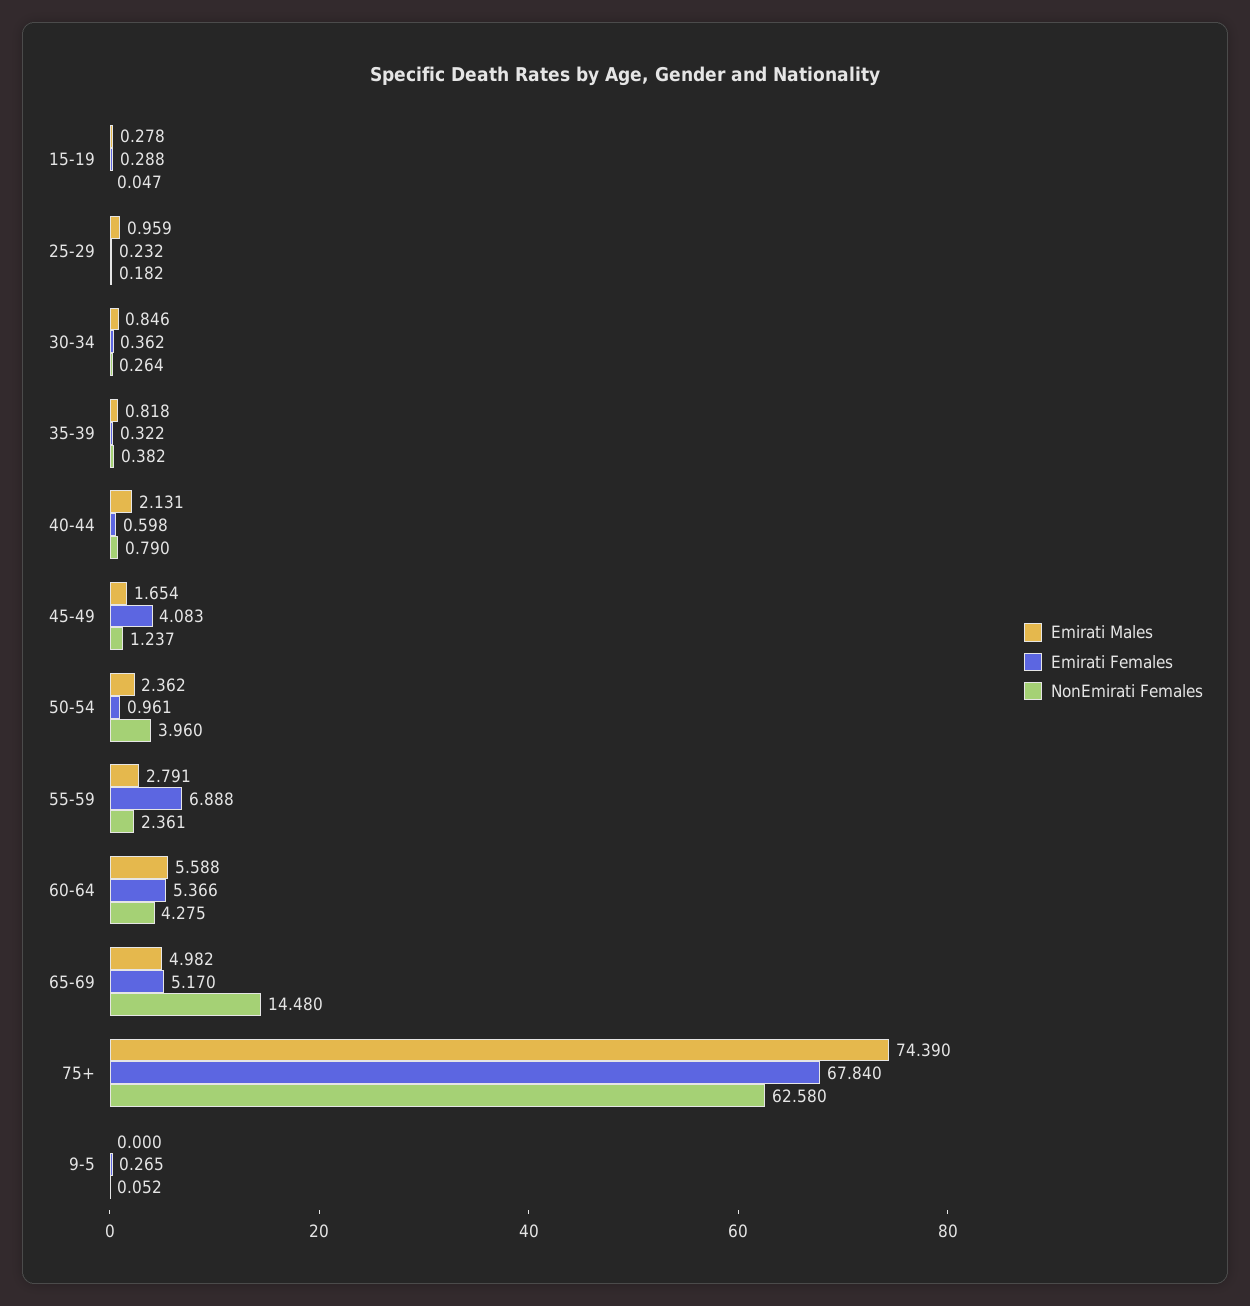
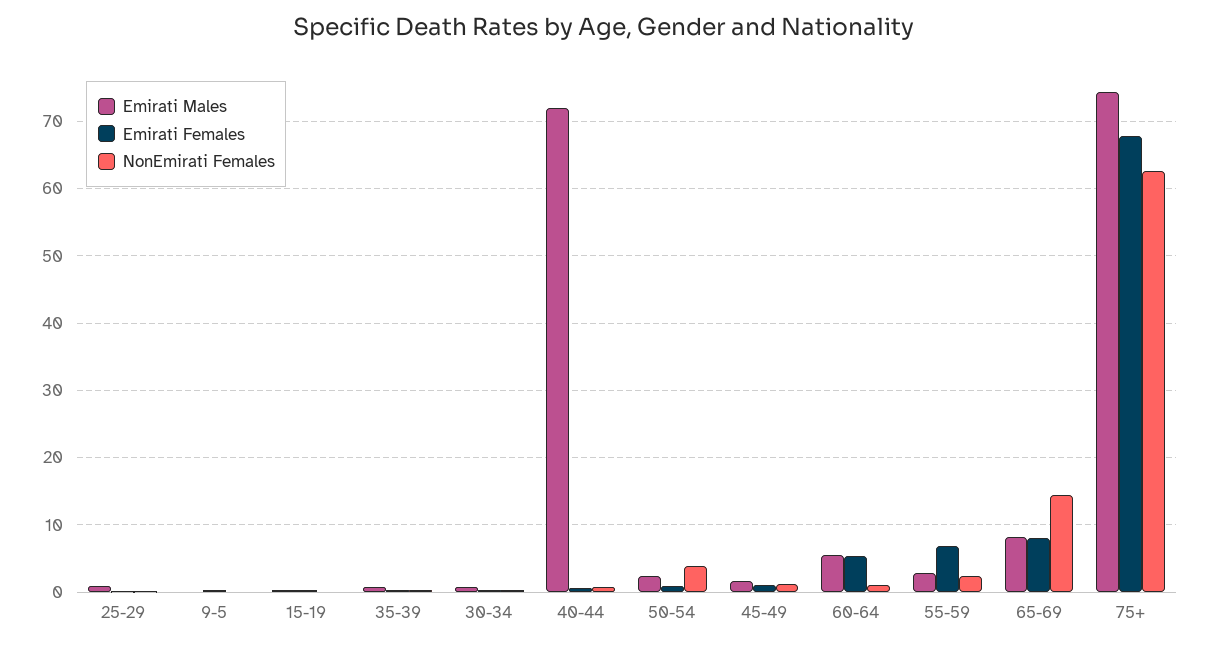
Emirati Males, 40-44: 2.131 -> 72
Emirati Females, 45-49: 4.083 -> 1
NonEmirati Females, 60-64: 4.275 -> 1
Emirati Males, 65-69: 4.982 -> 8
Emirati Females, 65-69: 5.17 -> 8

